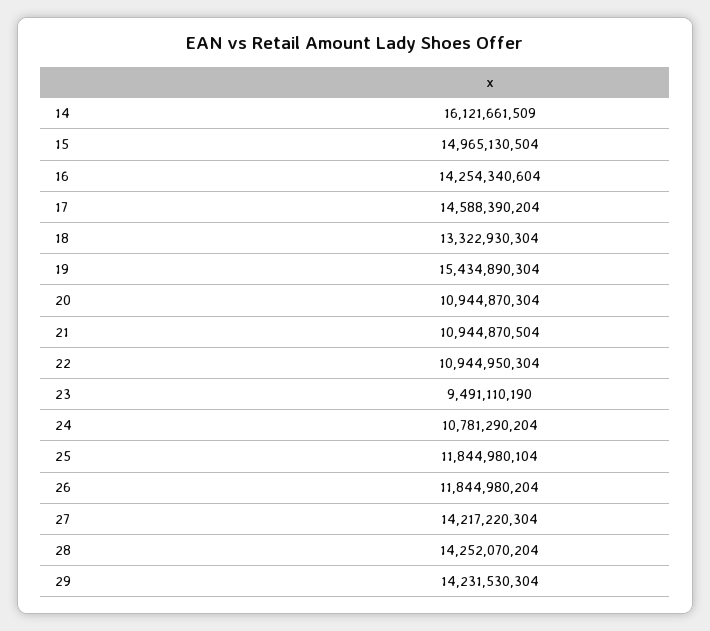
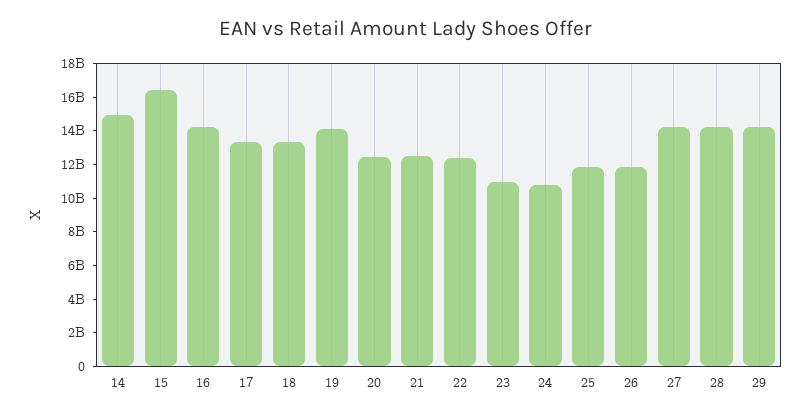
14: 16121661509 -> 15000000000
15: 14965130504 -> 16500000000
17: 14588390204 -> 13500000000
19: 15434890304 -> 14000000000
20: 10944870304 -> 12500000000
21: 10944870504 -> 12500000000
22: 10944950304 -> 12500000000
23: 9491110190 -> 11000000000

